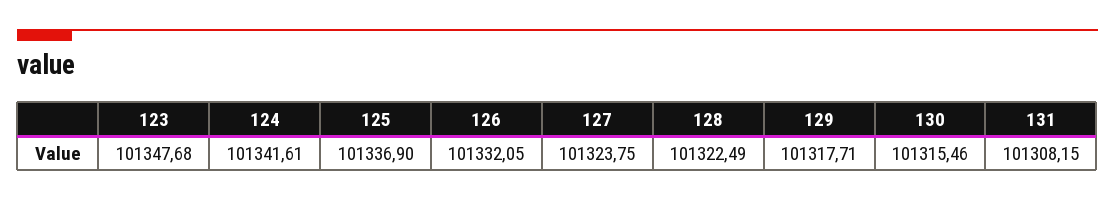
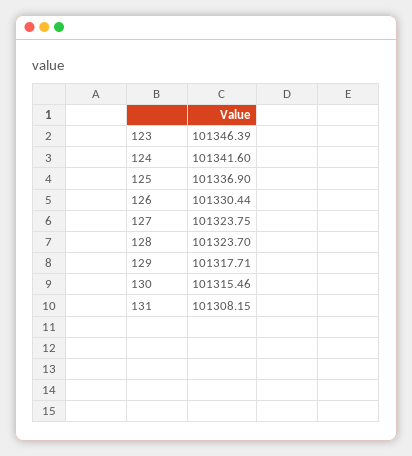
123: 101347.68 -> 101346.39
124: 101341.61 -> 101341.6
126: 101332.05 -> 101330.44
128: 101322.49 -> 101323.7

